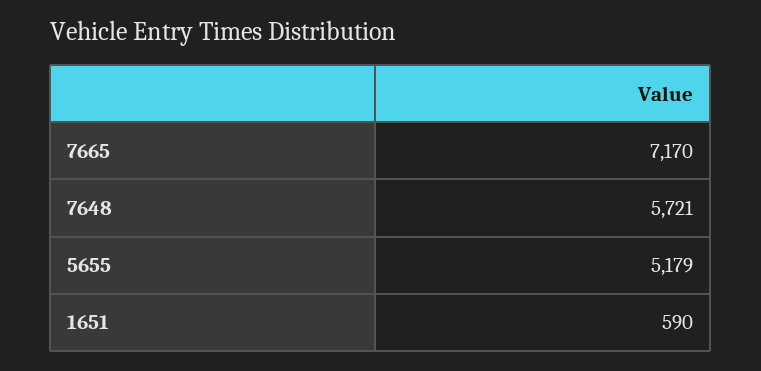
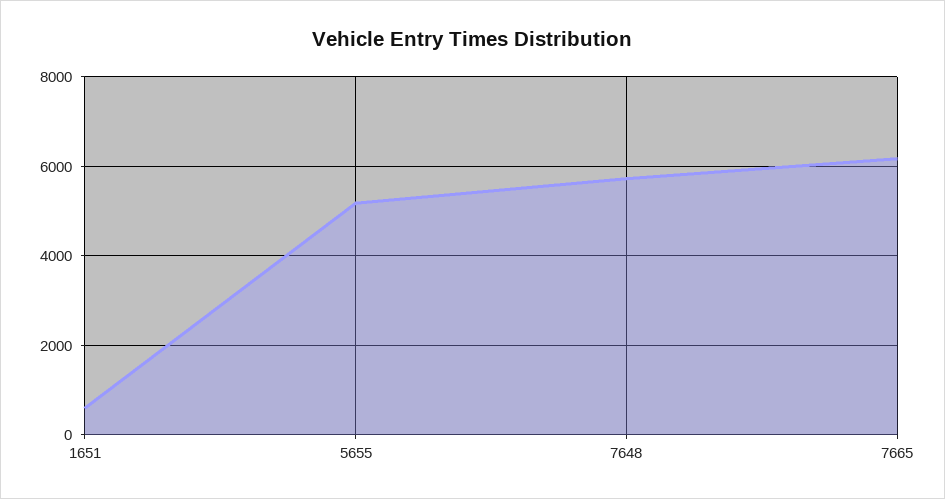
7665: 7170 -> 6200

